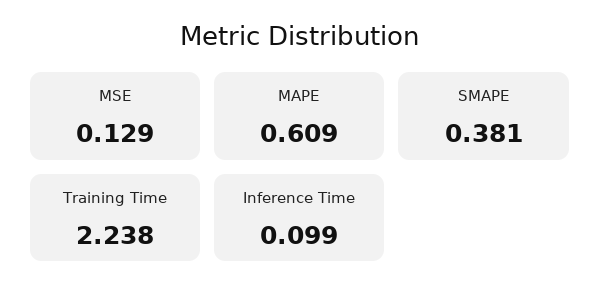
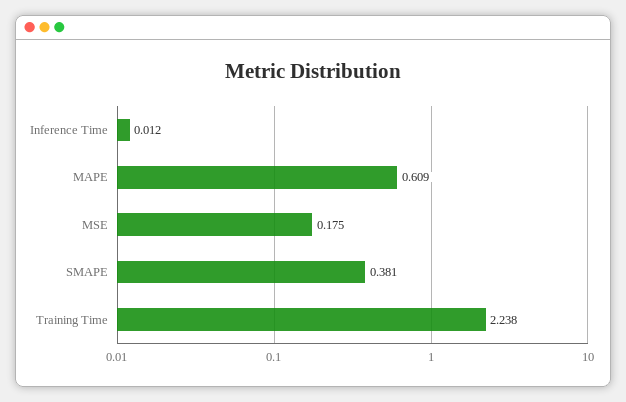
MSE: 0.129 -> 0.175
Inference Time: 0.099 -> 0.012

